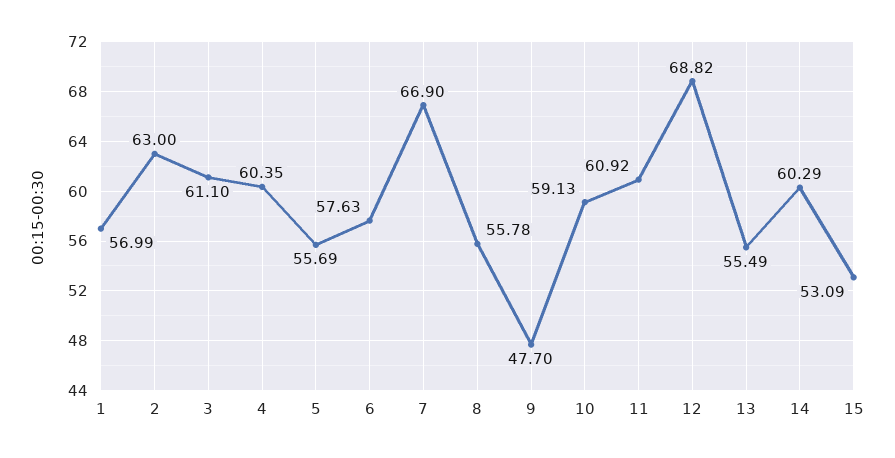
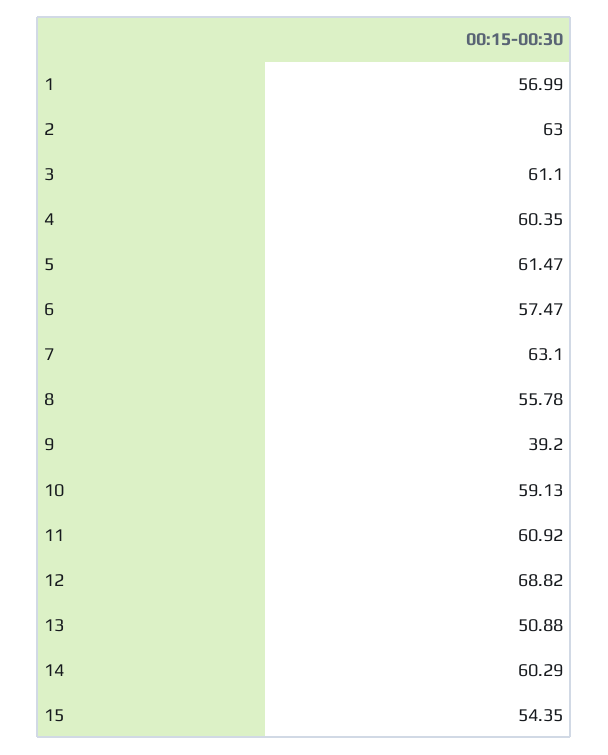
5: 55.69 -> 61.47
6: 57.63 -> 57.47
7: 66.9 -> 63.1
9: 47.7 -> 39.2
13: 55.49 -> 50.88
15: 53.09 -> 54.35

